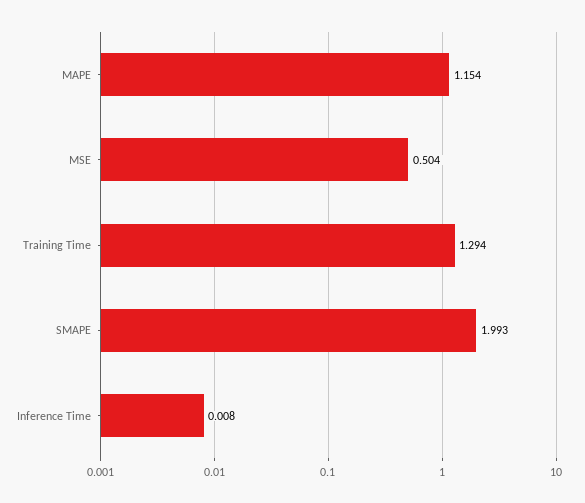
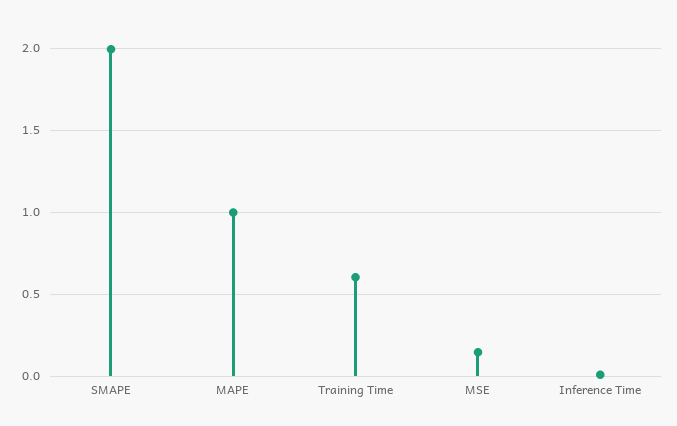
MAPE: 1.154 -> 1
MSE: 0.504 -> 0.15
Training Time: 1.294 -> 0.6

